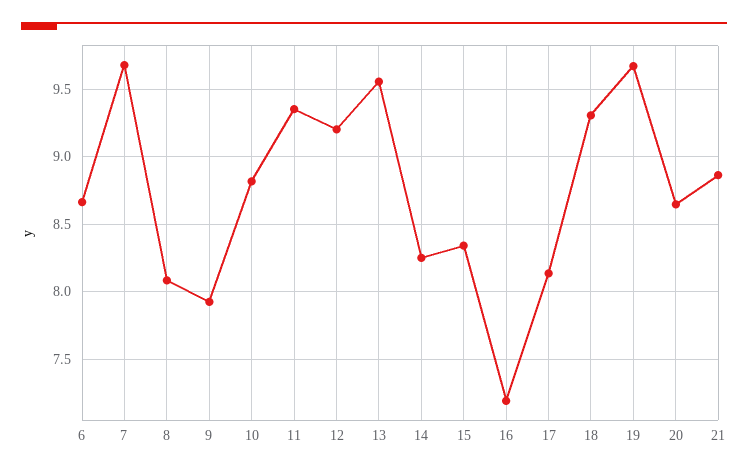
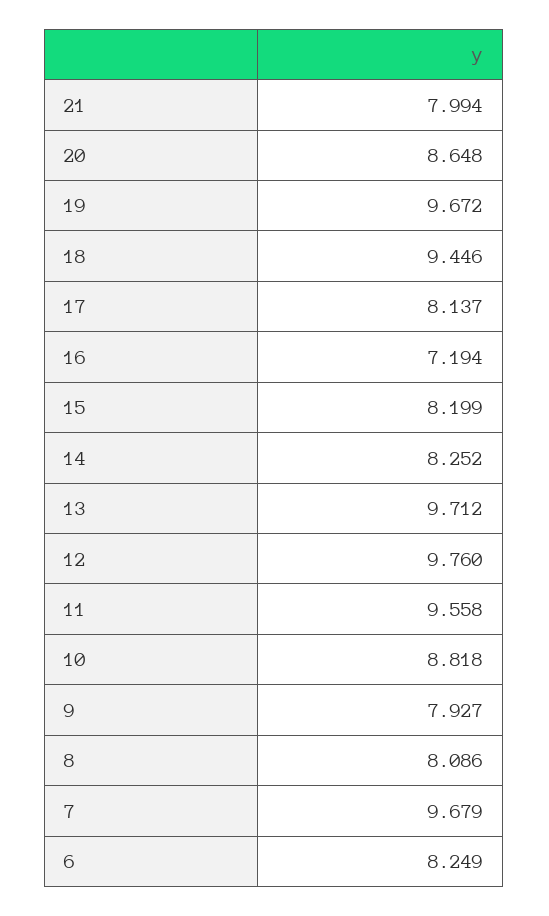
6: 8.65 -> 8.249
11: 9.35 -> 9.558
12: 9.2 -> 9.76
13: 9.55 -> 9.712
15: 8.35 -> 8.199
18: 9.3 -> 9.446
21: 8.85 -> 7.994

